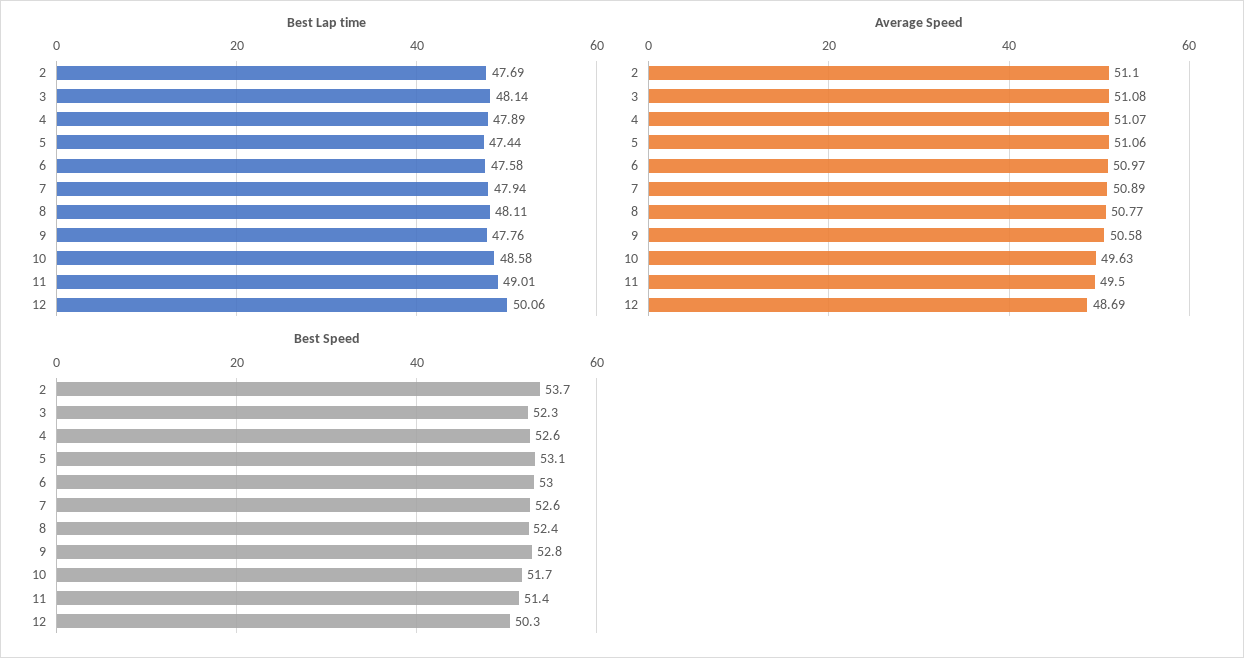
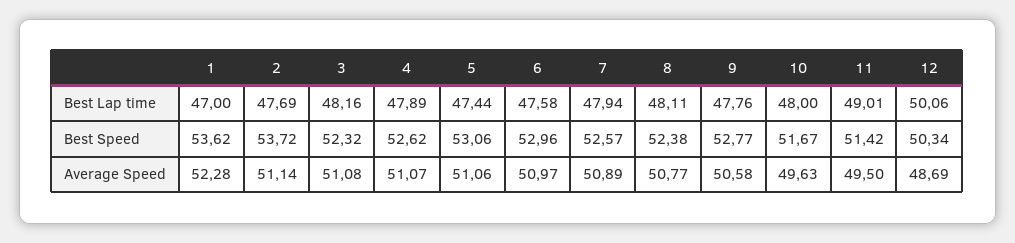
Best Lap time, 3: 48.14 -> 48.16
Best Lap time, 10: 48.58 -> 48
Average Speed, 2: 51.1 -> 51.14
Best Lap time, 1: none -> 47
Best Speed, 1: none -> 53.62
Average Speed, 1: none -> 52.28

